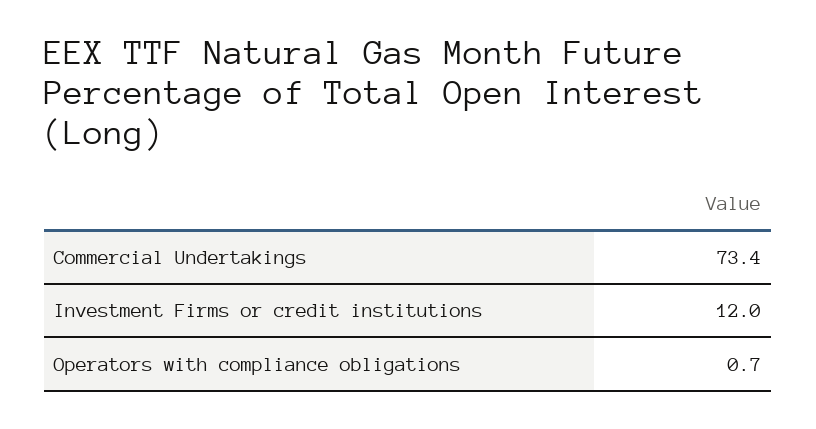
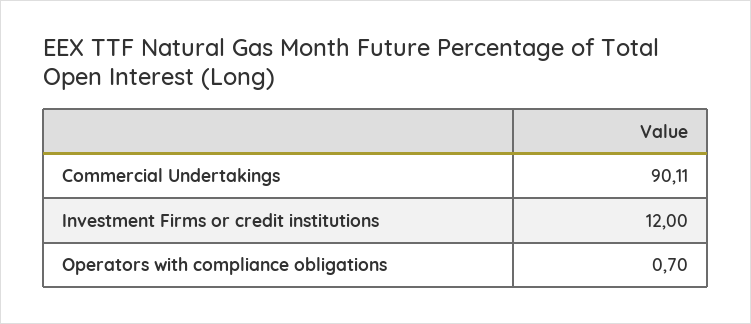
Commercial Undertakings: 73.4 -> 90.11

